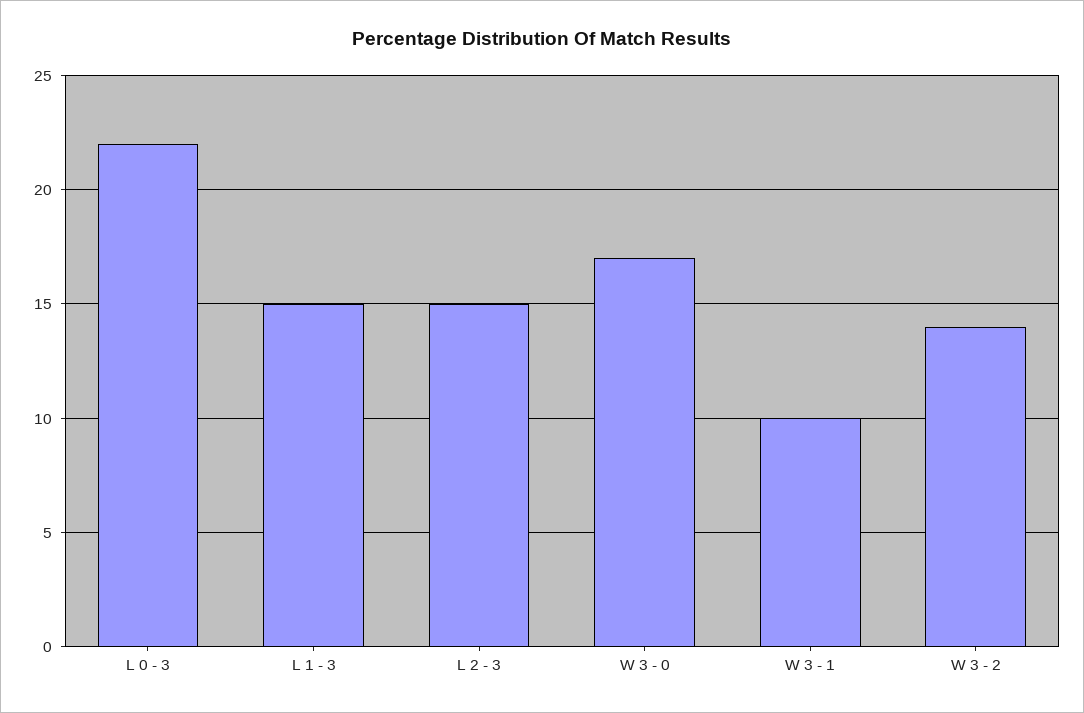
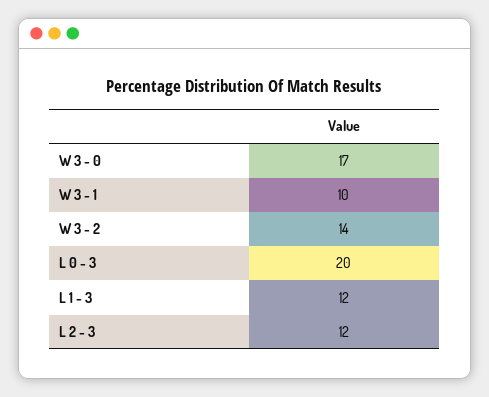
L 0 - 3: 22 -> 20
L 1 - 3: 15 -> 12
L 2 - 3: 15 -> 12

